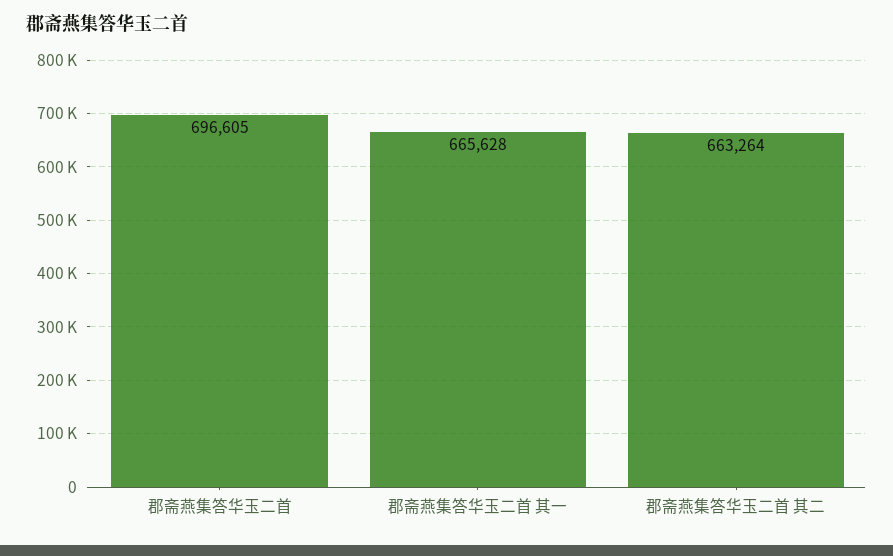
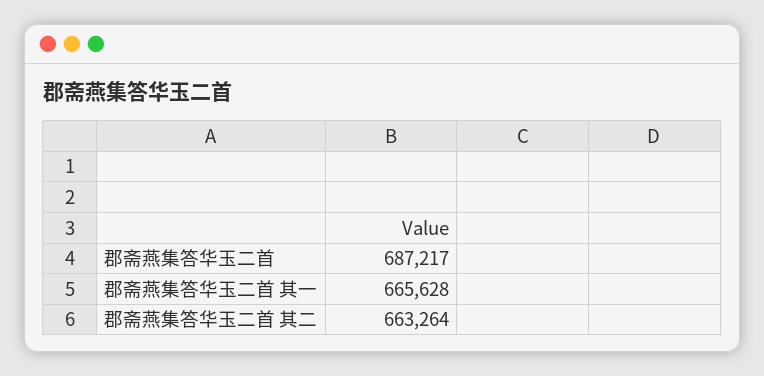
郡斋燕集答华玉二首: 696605 -> 687217

